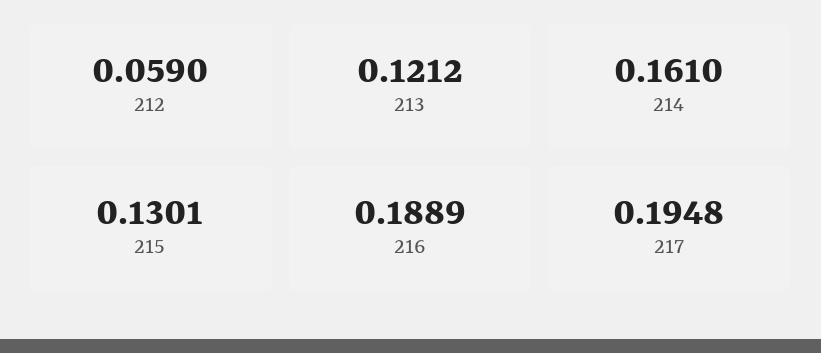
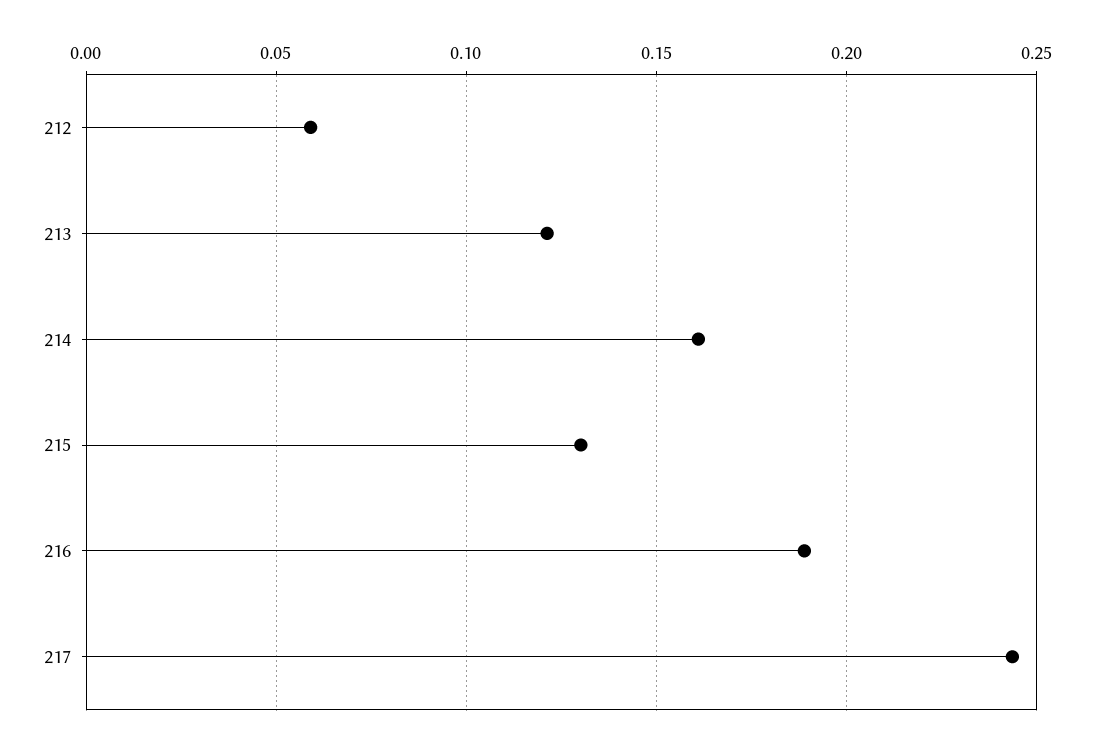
217: 0.1948 -> 0.245

